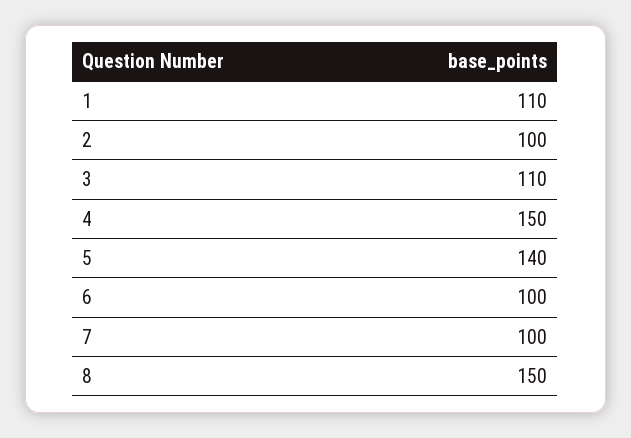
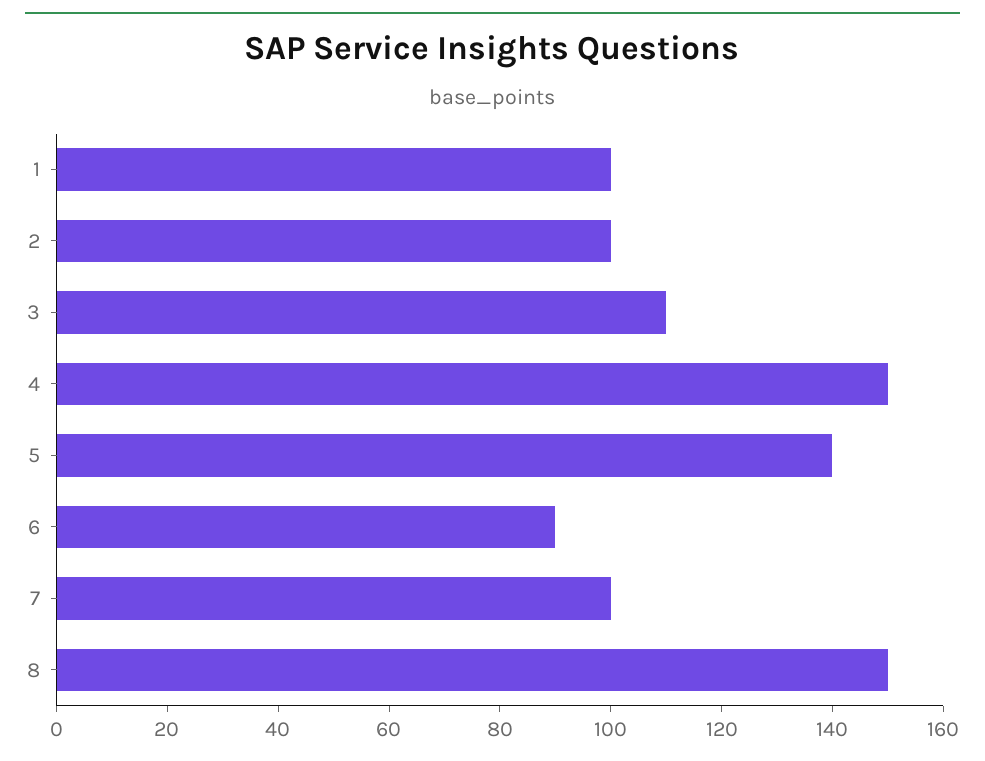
1: 110 -> 100
6: 100 -> 90

